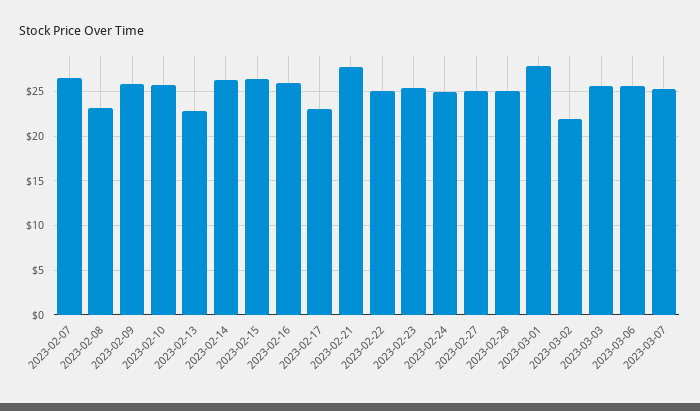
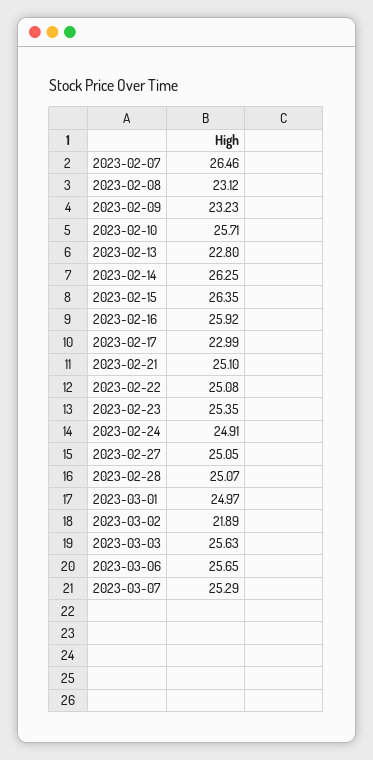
2023-02-09: 26 -> 23.23
2023-02-21: 28 -> 25.1
2023-03-01: 28 -> 24.97

